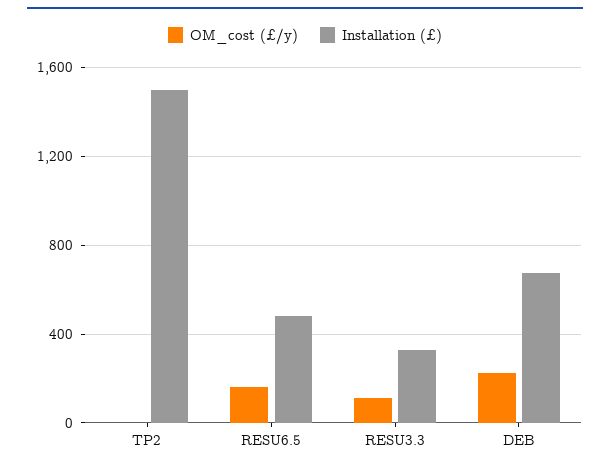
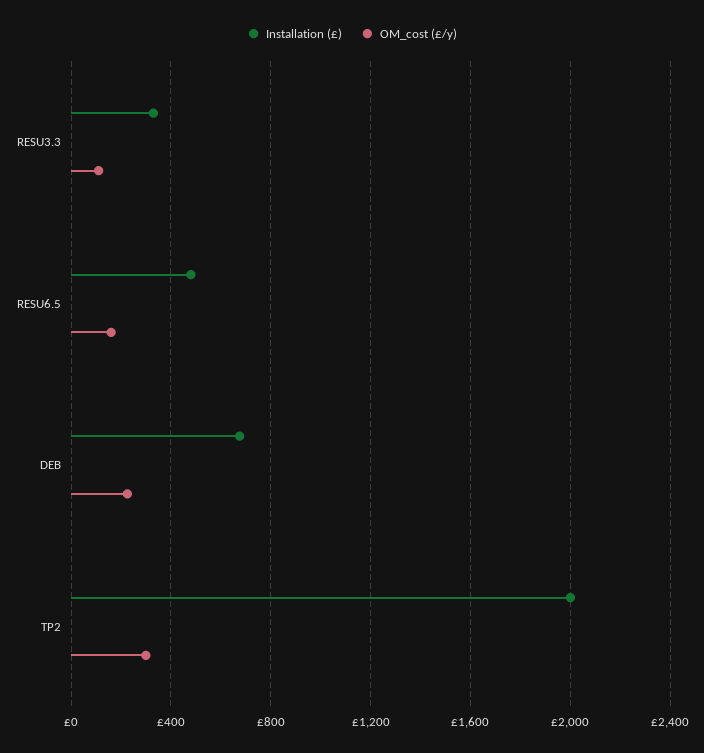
OM_cost (£/y), TP2: 0 -> 300
Installation (£), TP2: 1500 -> 2000

